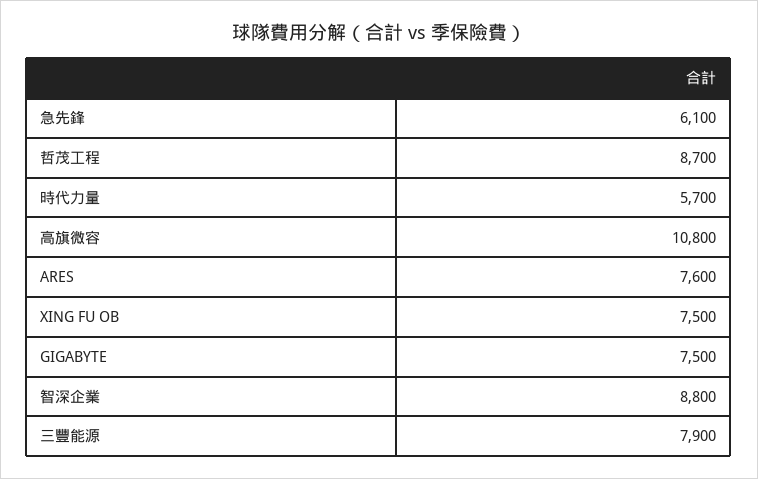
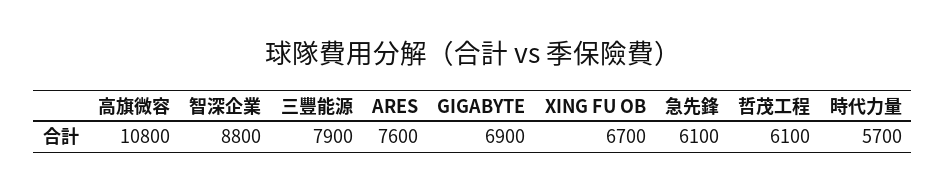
哲茂工程: 8700 -> 6100
XING FU OB: 7500 -> 6700
GIGABYTE: 7500 -> 6900

